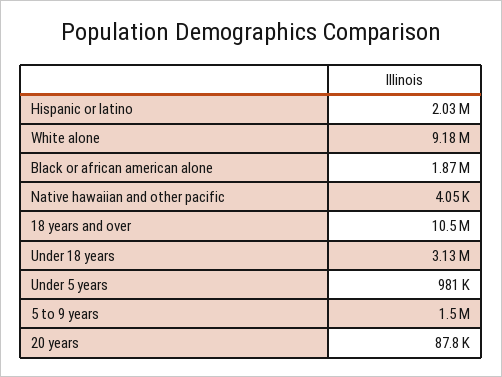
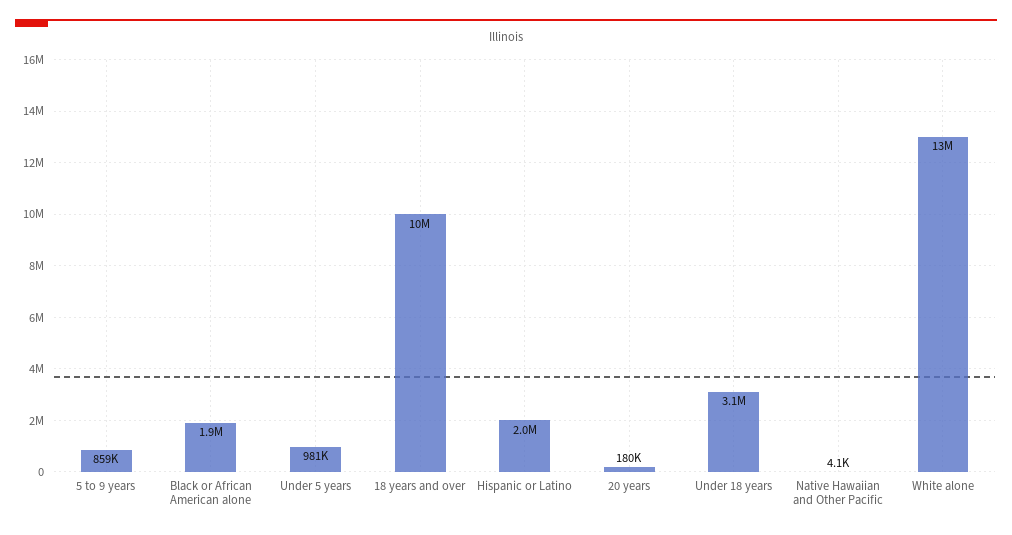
White alone: 9180000 -> 13000000
5 to 9 years: 1500000 -> 859000
20 years: 87800 -> 180000

